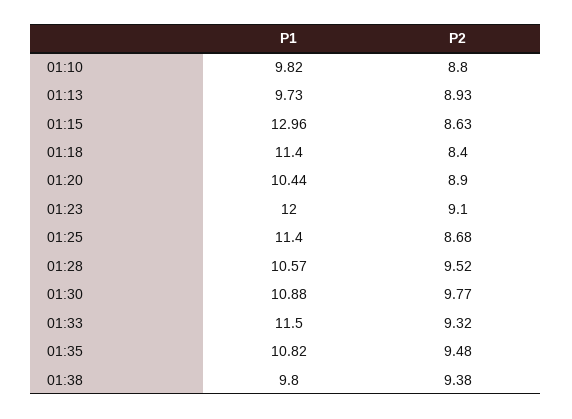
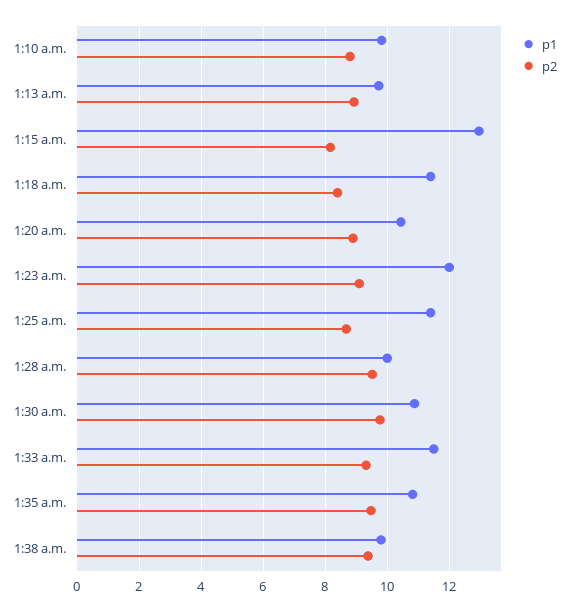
P2, 01:15: 8.63 -> 8.2
P1, 01:28: 10.57 -> 10

